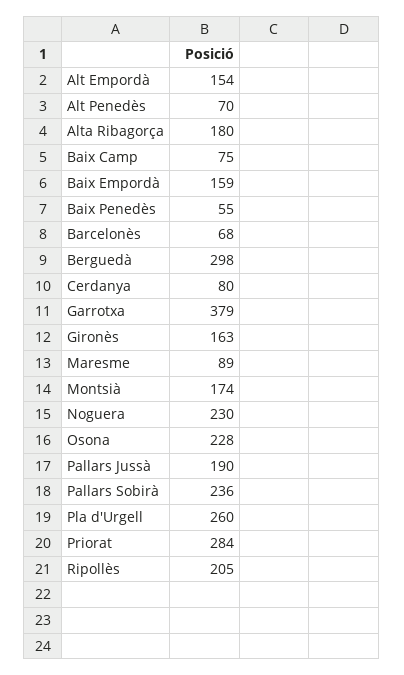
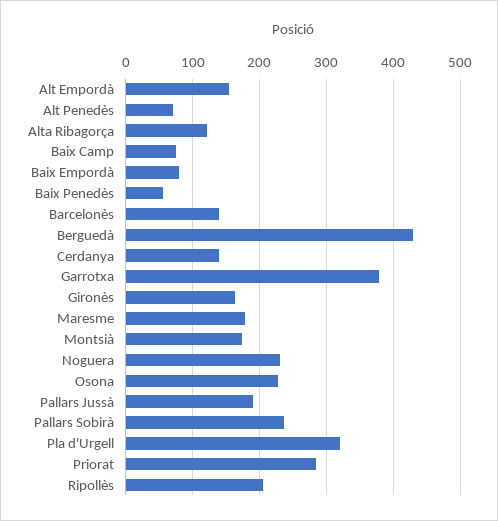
Alta Ribagorça: 180 -> 120
Baix Empordà: 159 -> 80
Barcelonès: 68 -> 140
Berguedà: 298 -> 430
Cerdanya: 80 -> 140
Maresme: 89 -> 180
Pla d'Urgell: 260 -> 320

